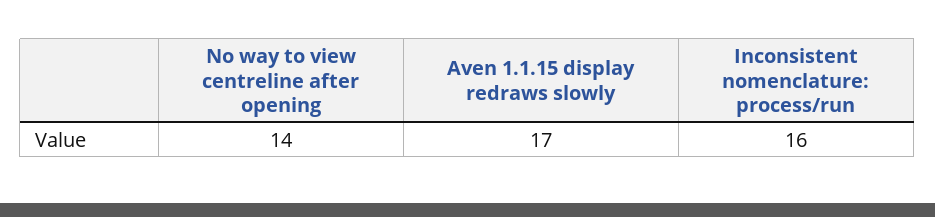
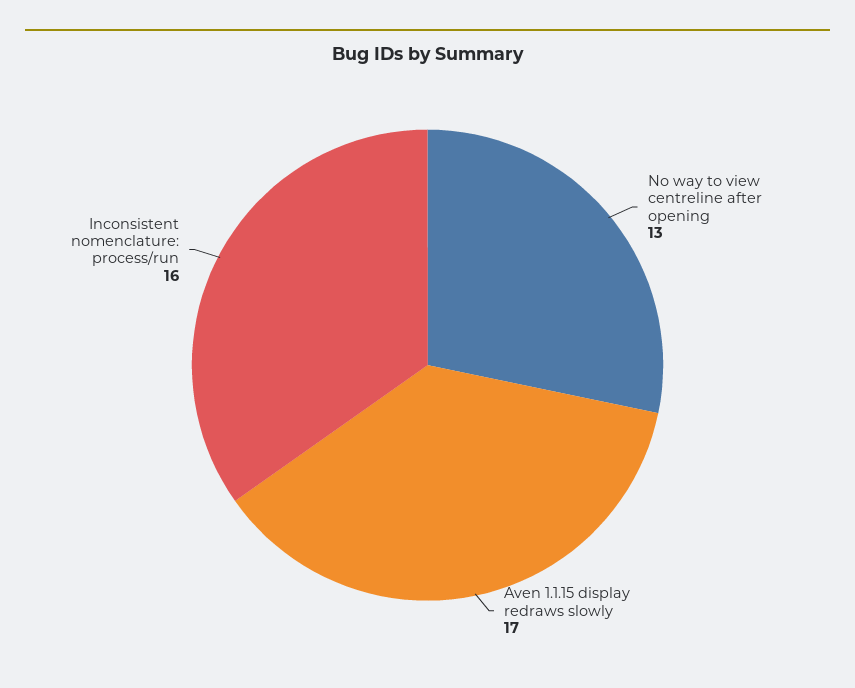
No way to view centreline after opening: 14 -> 13

